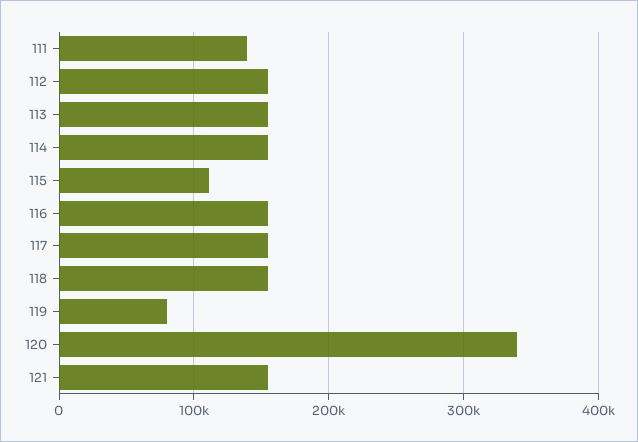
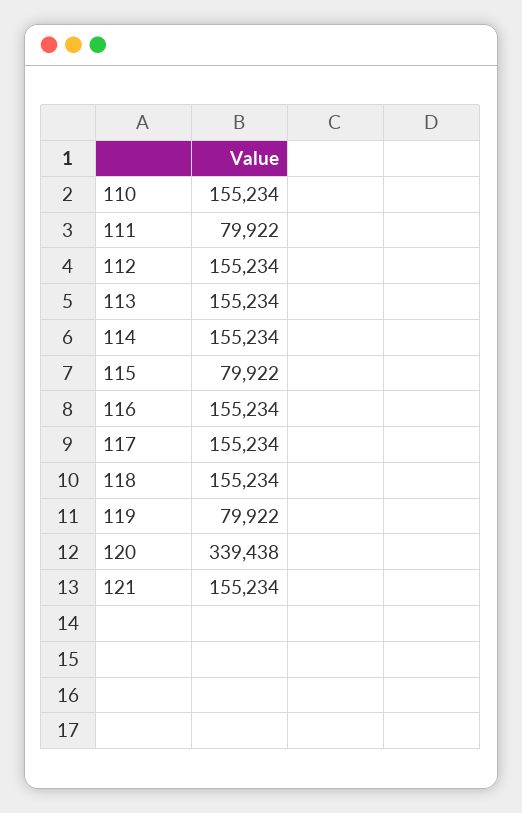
111: 140000 -> 79922
115: 110000 -> 79922
110: none -> 155234

